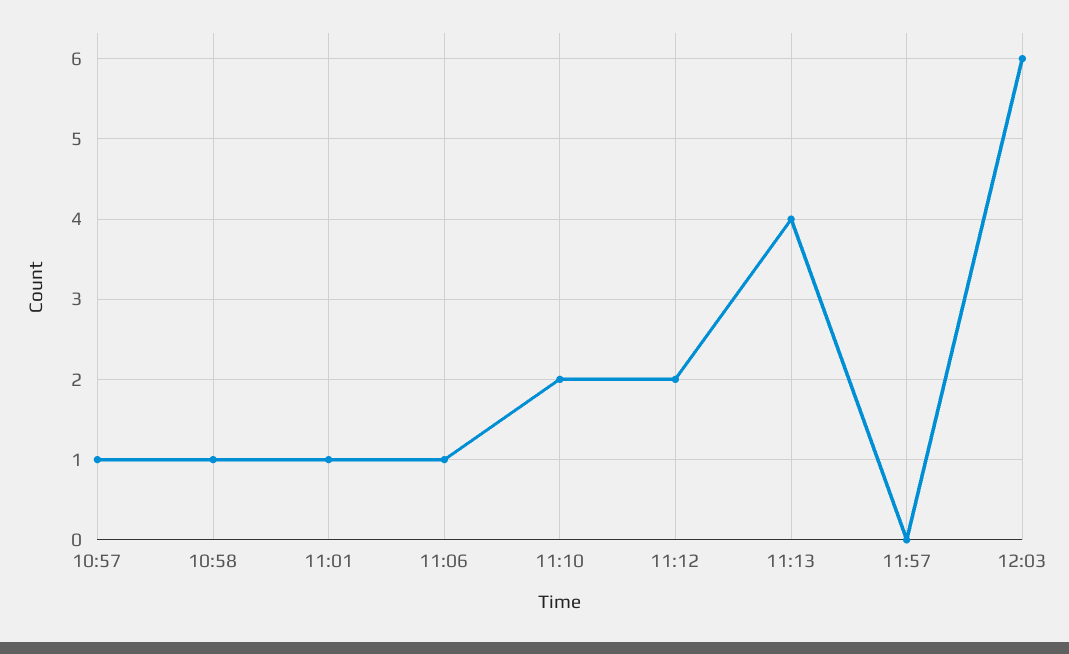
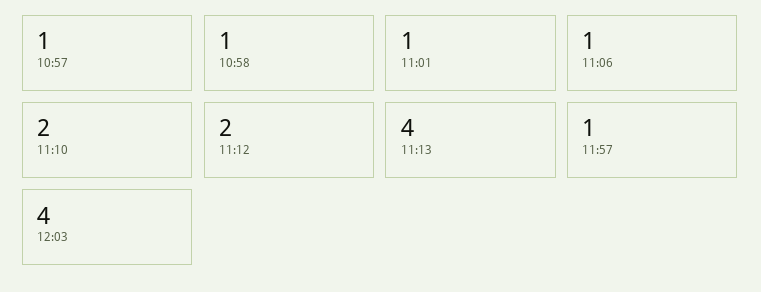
11:57: 0 -> 1
12:03: 6 -> 4

